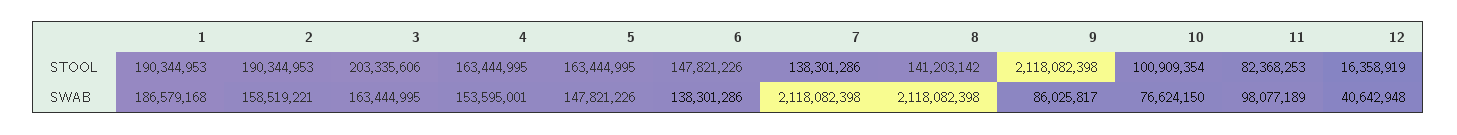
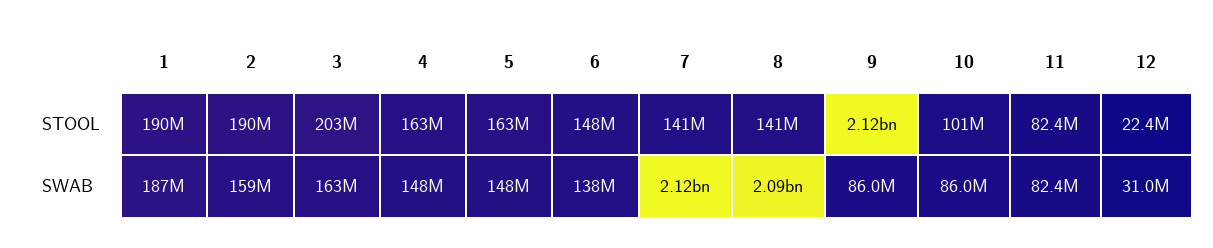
7, STOOL: 138301286 -> 141000000
12, STOOL: 16358919 -> 22400000
4, SWAB: 153595001 -> 148000000
8, SWAB: 2118082398 -> 2090000000
10, SWAB: 76624150 -> 86000000
11, SWAB: 98077189 -> 82400000
12, SWAB: 40642948 -> 31000000

